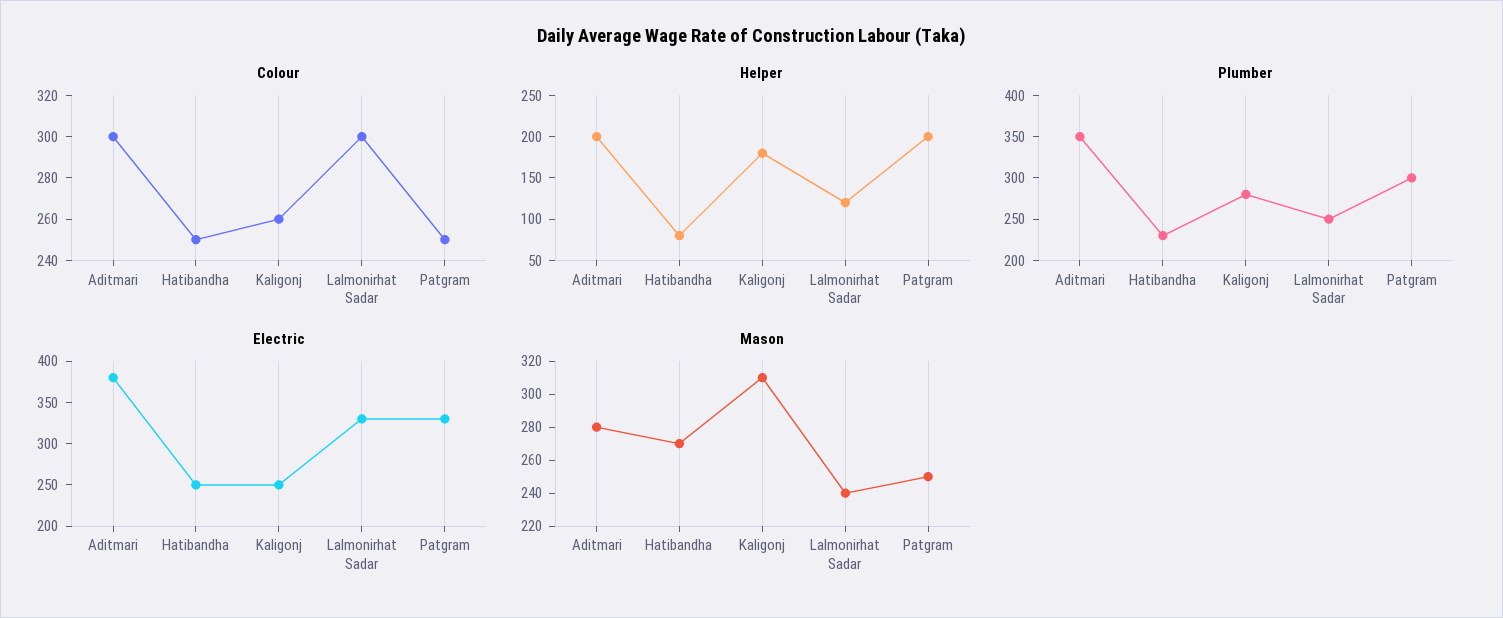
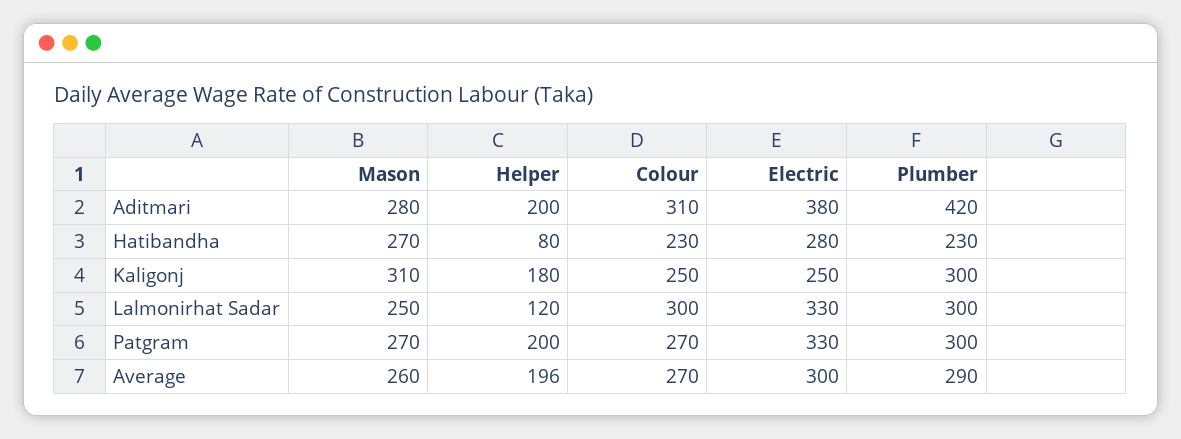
Colour, Aditmari: 300 -> 310
Colour, Hatibandha: 250 -> 230
Colour, Kaligonj: 260 -> 250
Colour, Patgram: 250 -> 270
Plumber, Aditmari: 350 -> 420
Plumber, Kaligonj: 280 -> 300
Plumber, Lalmonirhat Sadar: 250 -> 300
Electric, Hatibandha: 250 -> 280
Mason, Lalmonirhat Sadar: 240 -> 250
Mason, Patgram: 250 -> 270
Mason, Average: none -> 260
Helper, Average: none -> 196
Colour, Average: none -> 270
Electric, Average: none -> 300
Plumber, Average: none -> 290

